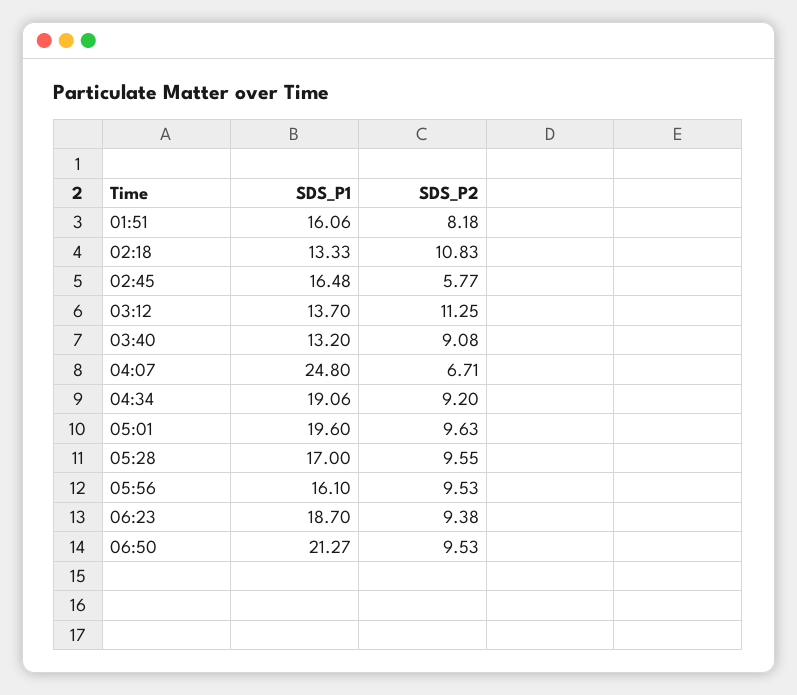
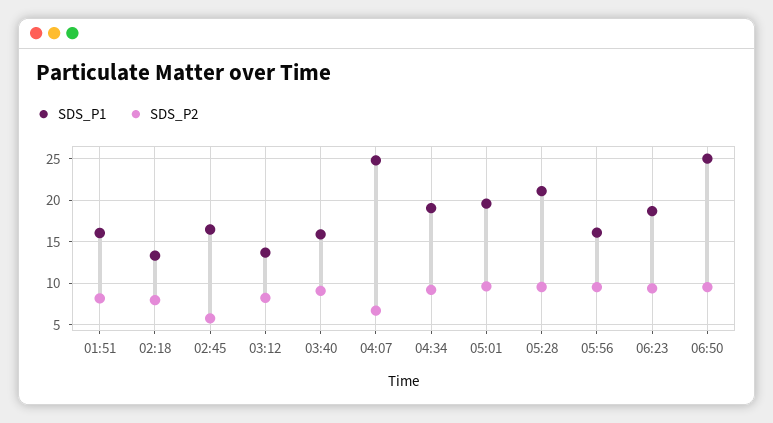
SDS_P2, 02:18: 10.83 -> 8
SDS_P2, 03:12: 11.25 -> 8
SDS_P1, 03:40: 13.2 -> 16
SDS_P1, 05:28: 17 -> 21
SDS_P1, 06:50: 21.27 -> 25

